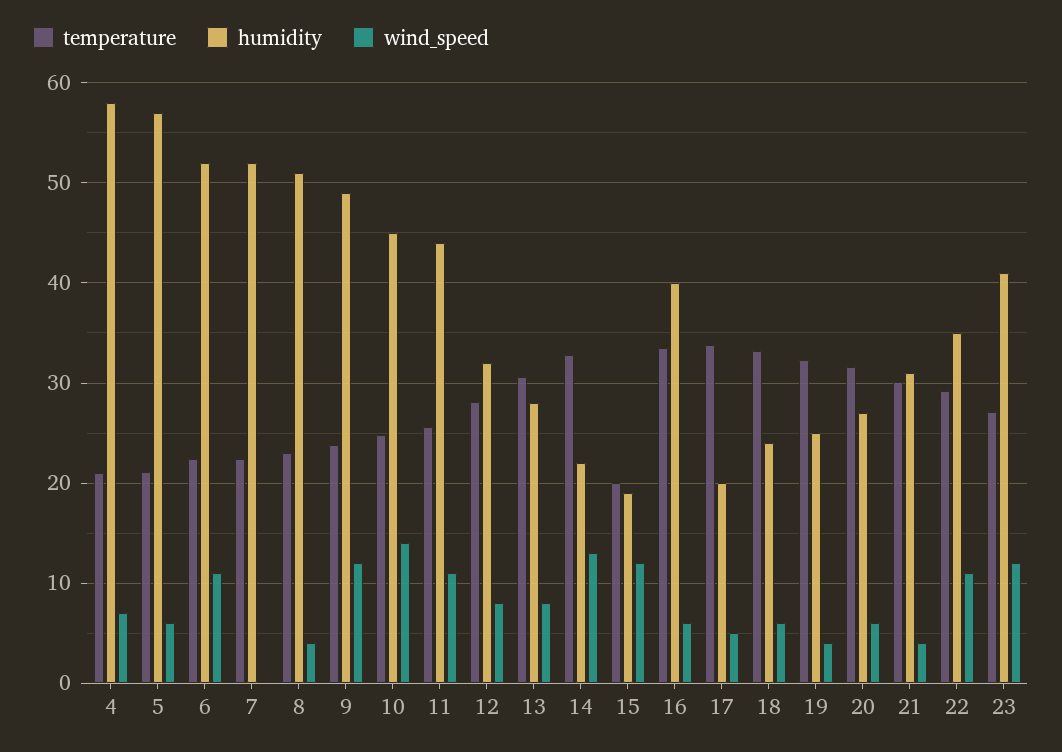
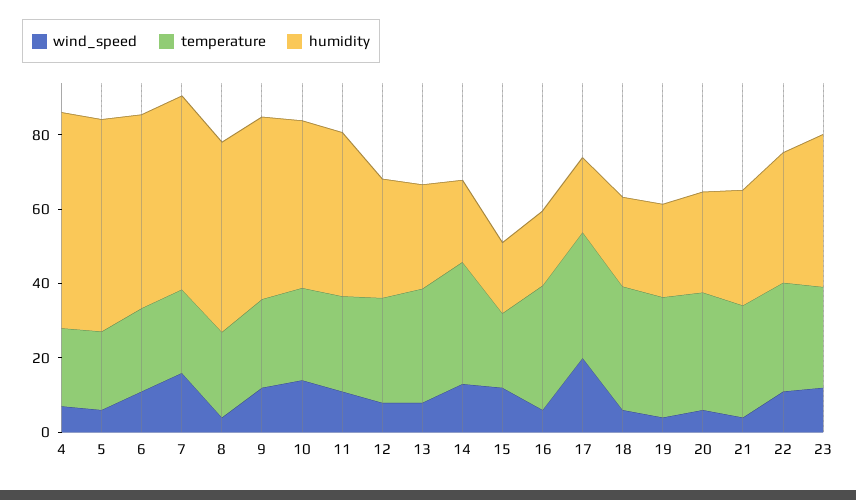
wind_speed, 7: 0 -> 15
humidity, 16: 40 -> 20
wind_speed, 17: 5 -> 20

